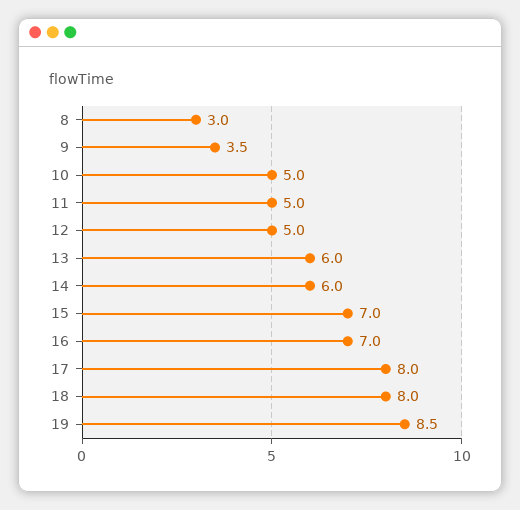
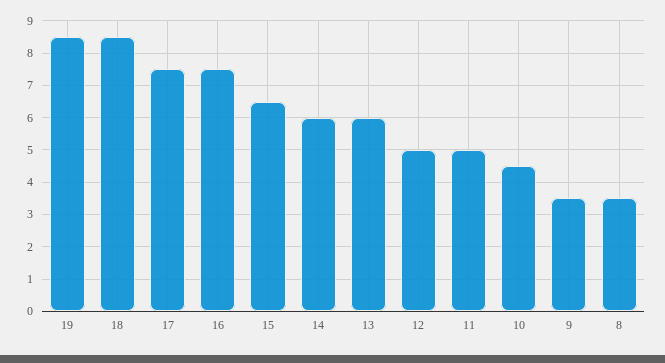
8: 3 -> 3.5
10: 5 -> 4.5
15: 7 -> 6.5
16: 7 -> 7.5
17: 8 -> 7.5
18: 8 -> 8.5

